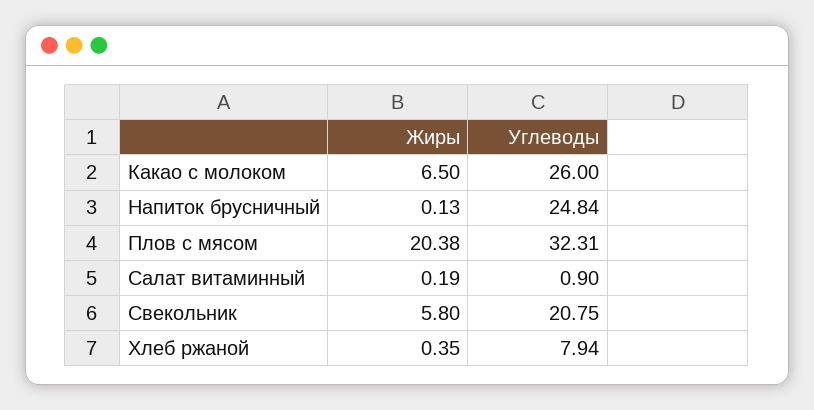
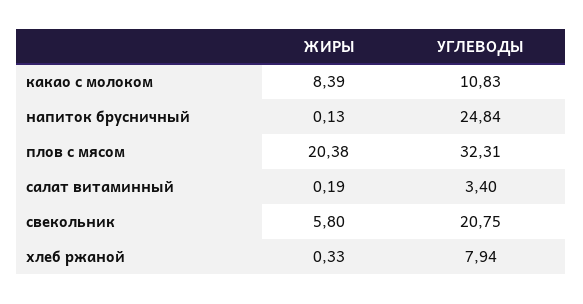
Жиры, Какао с молоком: 6.5 -> 8.39
Углеводы, Какао с молоком: 26 -> 10.83
Углеводы, Салат витаминный: 0.9 -> 3.4
Жиры, Хлеб ржаной: 0.35 -> 0.33

